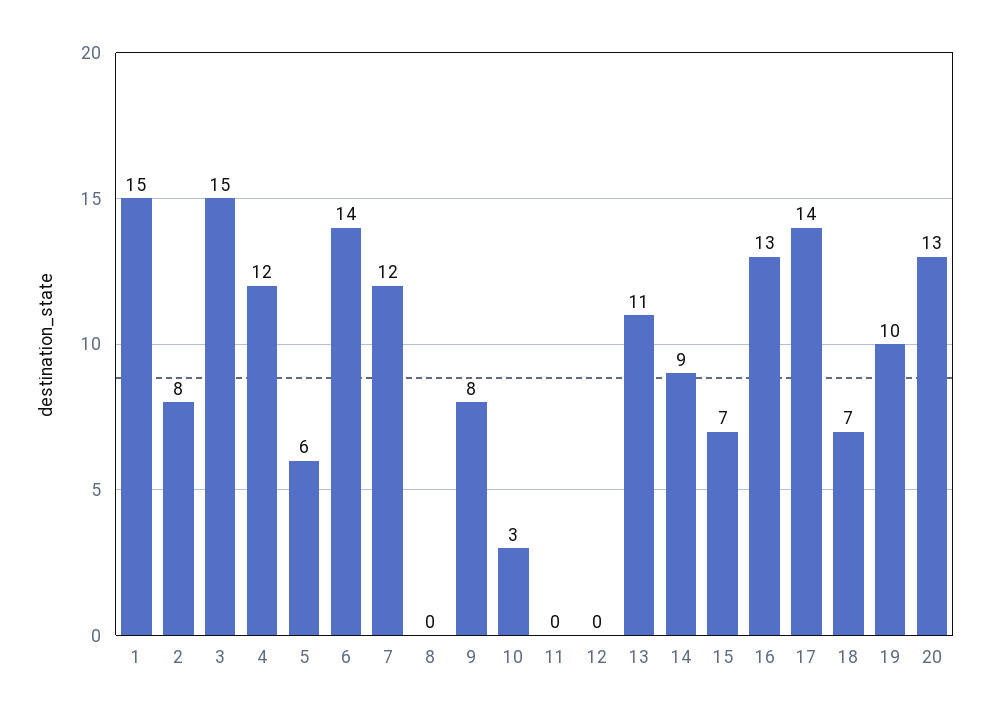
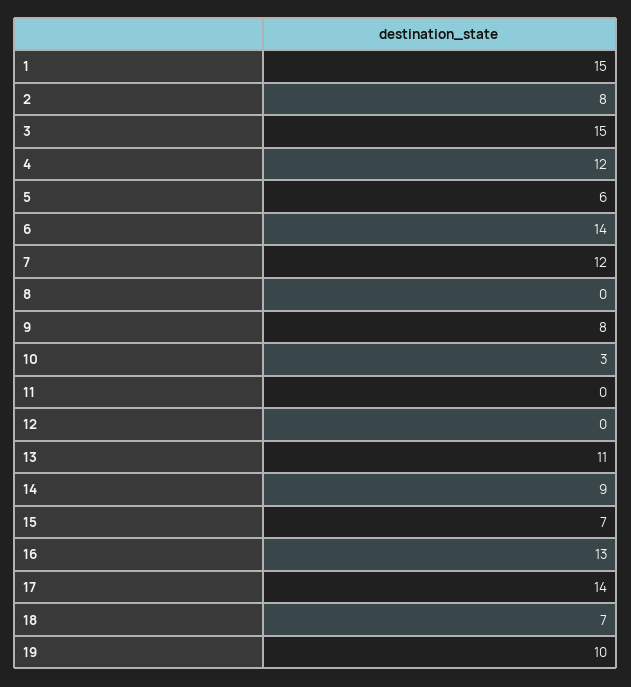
20: 13 -> none

